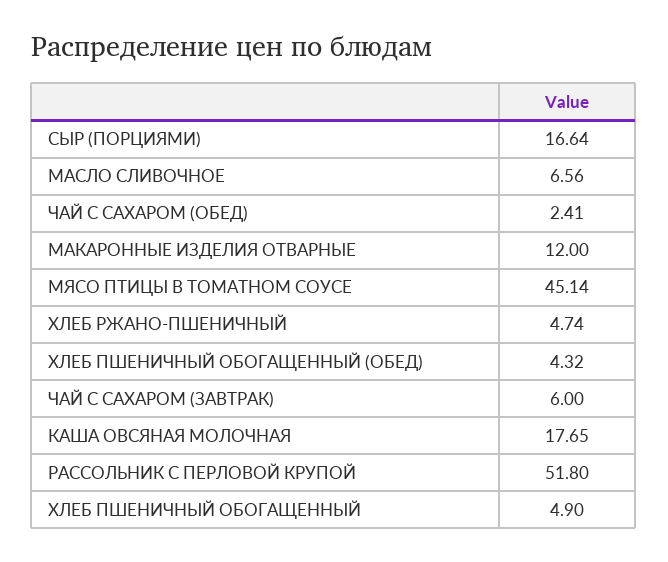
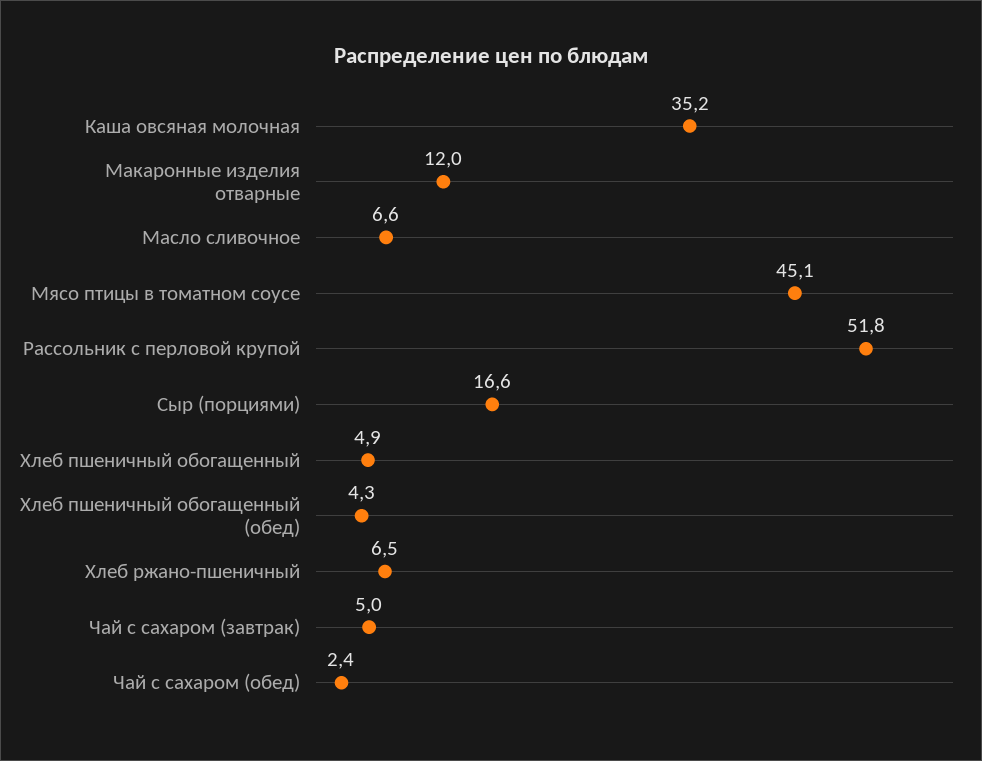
ХЛЕБ РЖАНО-ПШЕНИЧНЫЙ: 4.74 -> 6.5
ЧАЙ С САХАРОМ (ЗАВТРАК): 6 -> 5
КАША ОВСЯНАЯ МОЛОЧНАЯ: 17.65 -> 35.2

